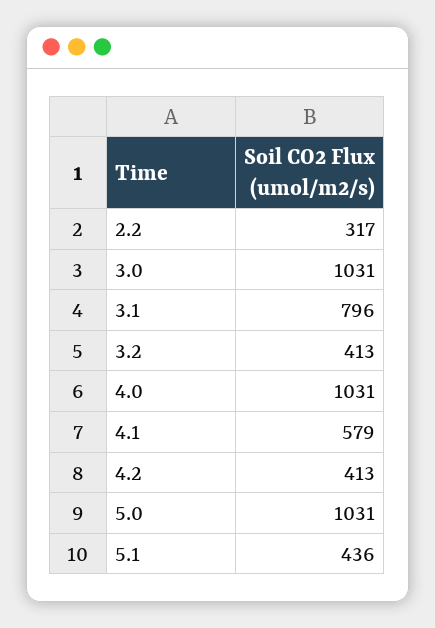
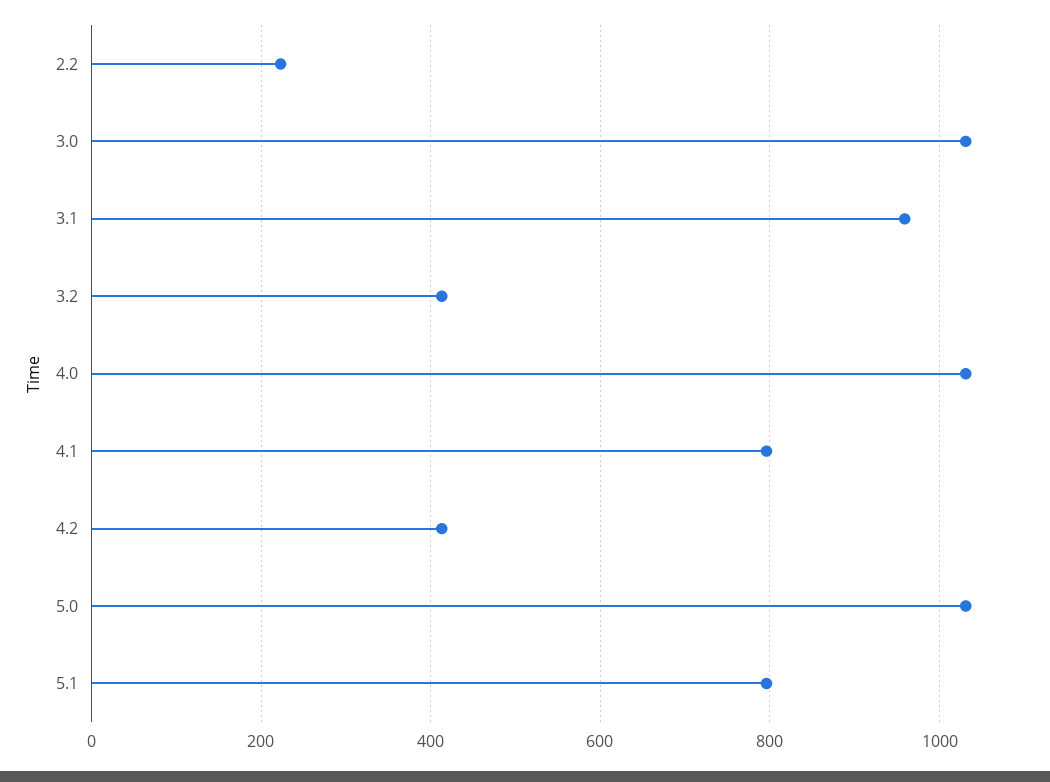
2.2: 317 -> 220
3.1: 796 -> 960
4.1: 579 -> 800
5.1: 436 -> 800

